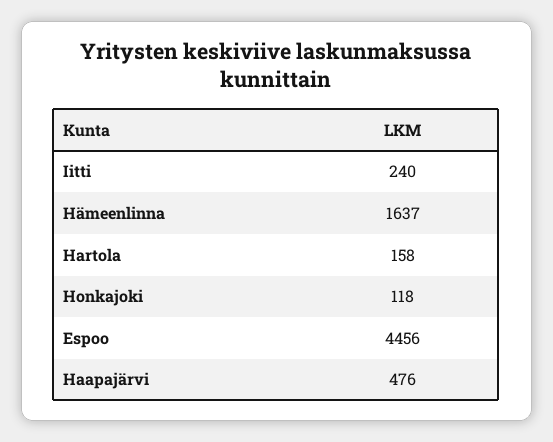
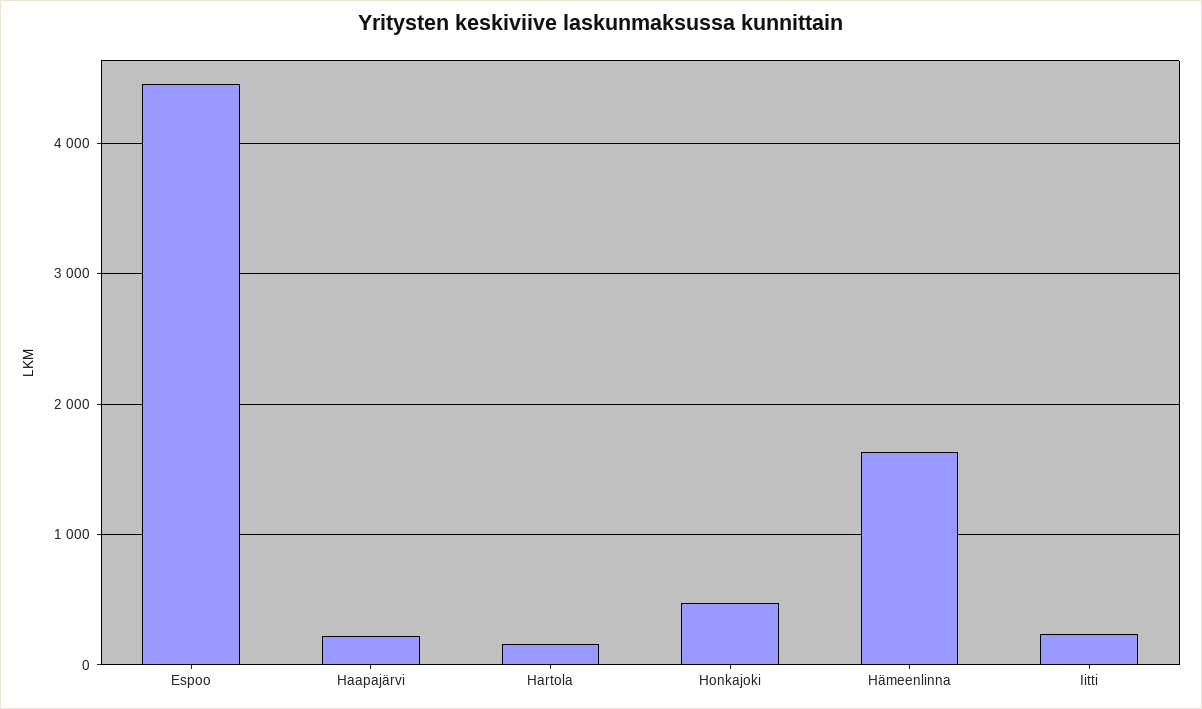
Honkajoki: 118 -> 500
Haapajärvi: 476 -> 200

